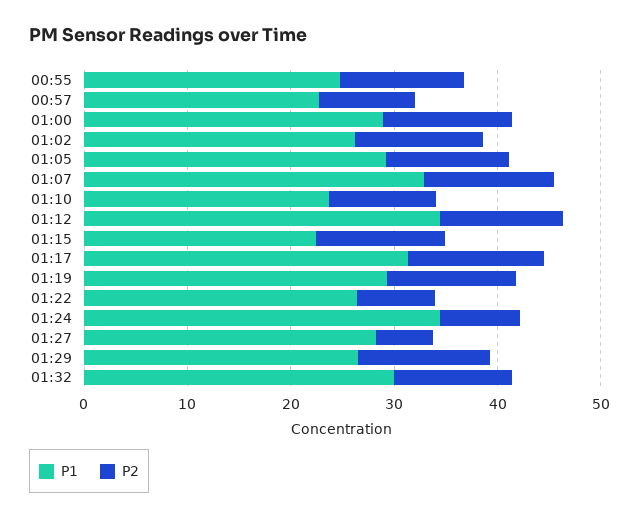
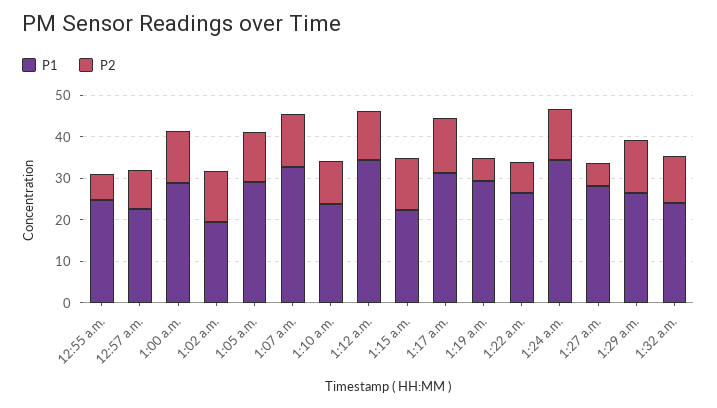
P2, 00:55: 12 -> 6
P1, 01:02: 26 -> 20
P2, 01:19: 12 -> 6
P2, 01:24: 8 -> 12
P1, 01:32: 30 -> 24

